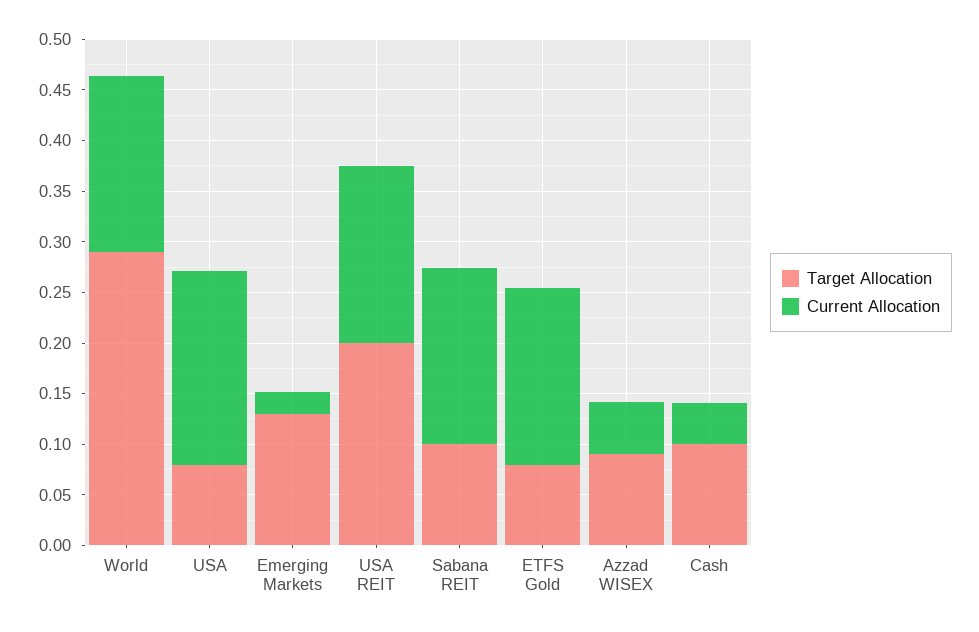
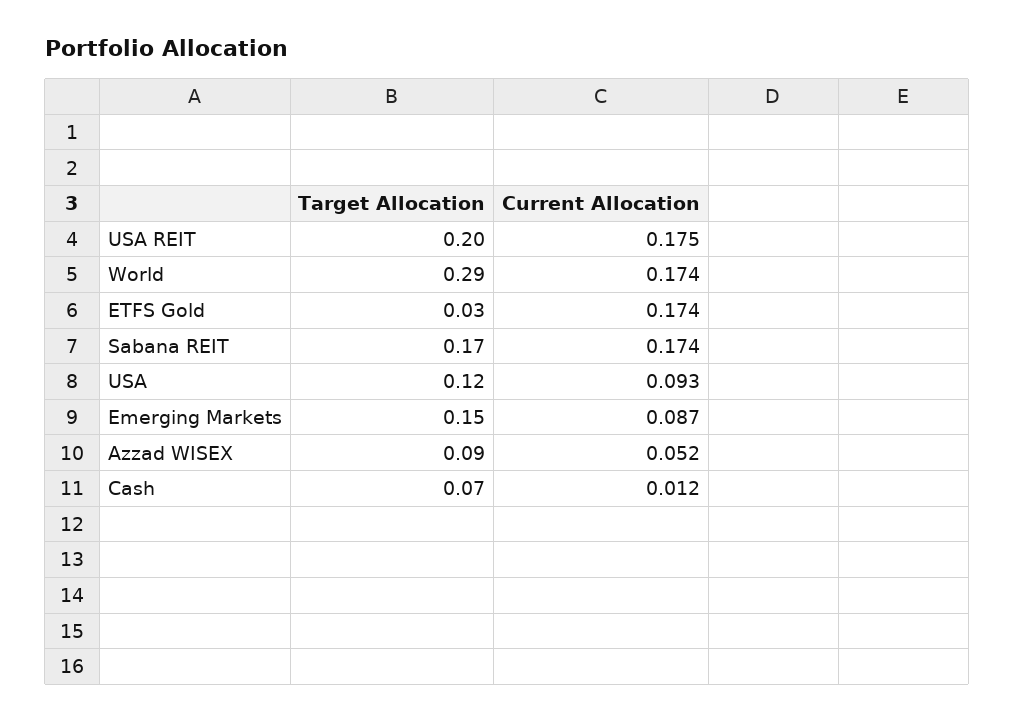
Target Allocation, USA: 0.08 -> 0.12
Current Allocation, USA: 0.19 -> 0.093
Target Allocation, Emerging Markets: 0.13 -> 0.15
Current Allocation, Emerging Markets: 0.02 -> 0.087
Target Allocation, Sabana REIT: 0.1 -> 0.17
Target Allocation, ETFS Gold: 0.08 -> 0.03
Target Allocation, Cash: 0.1 -> 0.07
Current Allocation, Cash: 0.04 -> 0.012

